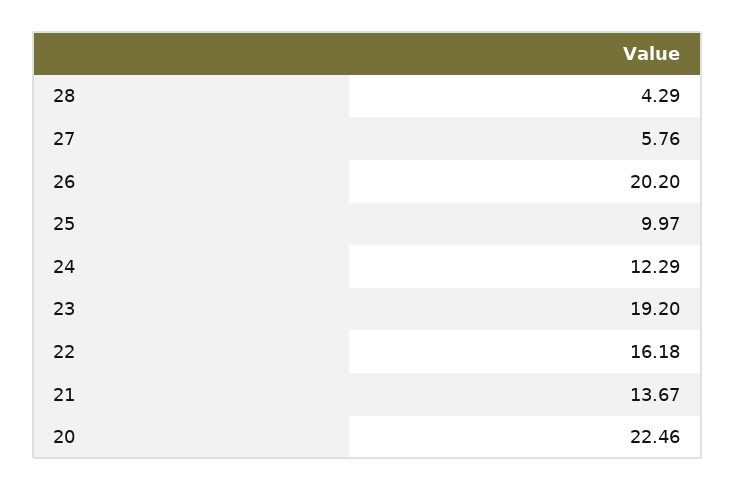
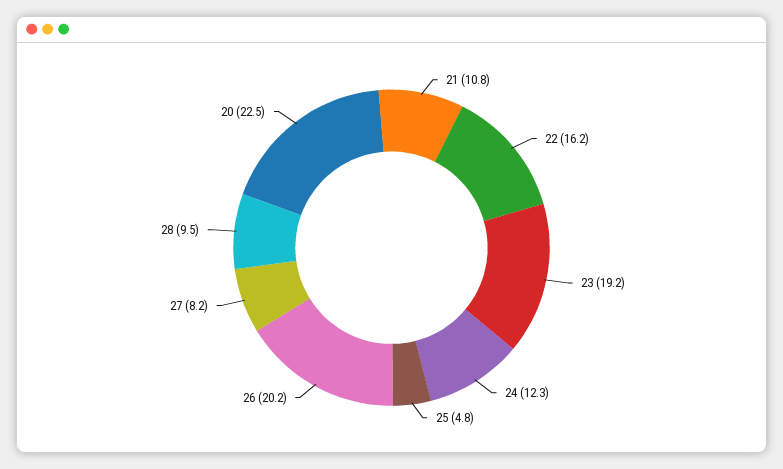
28: 4.29 -> 9.5
27: 5.76 -> 8.2
25: 9.97 -> 4.8
21: 13.67 -> 10.8

